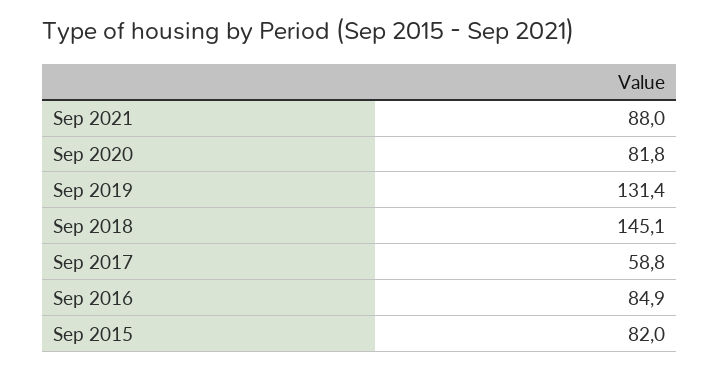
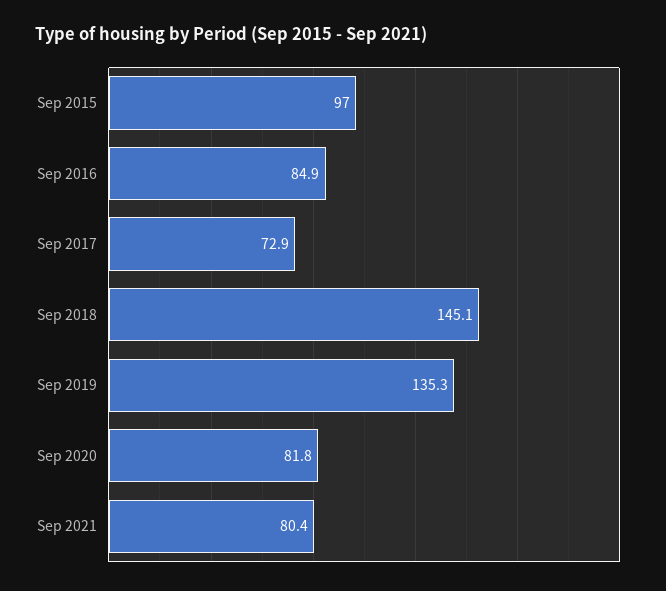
Sep 2021: 88 -> 80.4
Sep 2019: 131.4 -> 135.3
Sep 2017: 58.8 -> 72.9
Sep 2015: 82 -> 97

